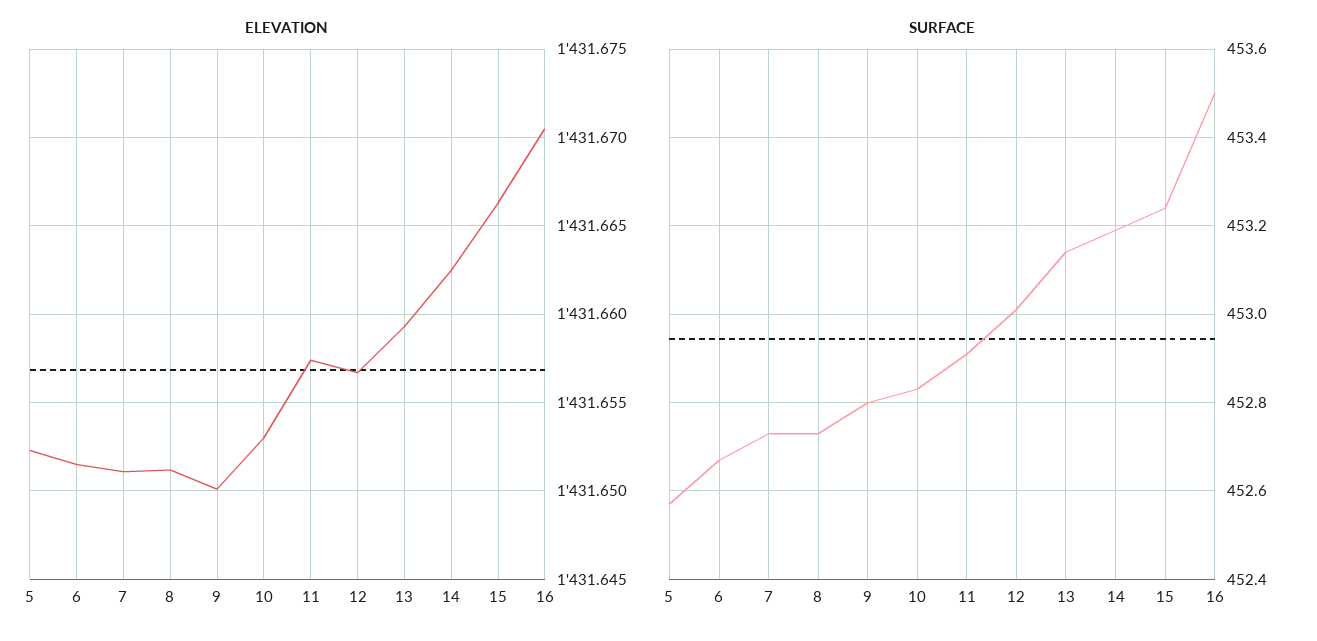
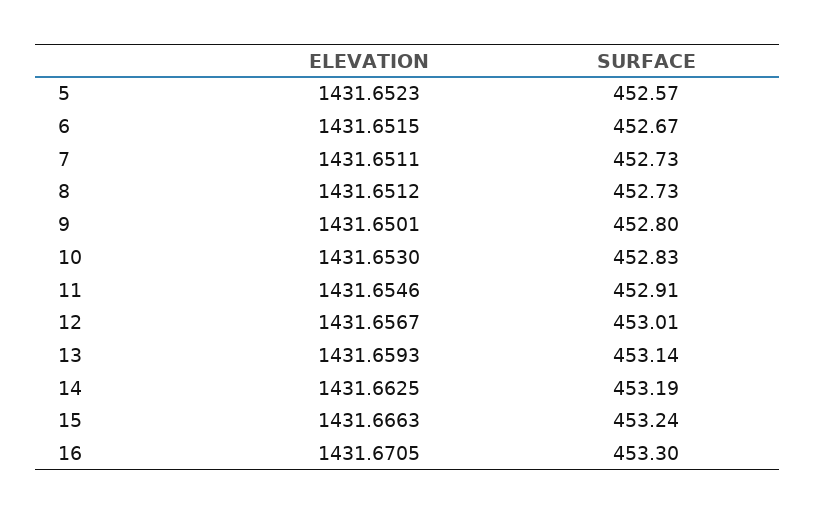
ELEVATION, 11: 1431.6575 -> 1431.6546
SURFACE, 16: 453.5 -> 453.3

